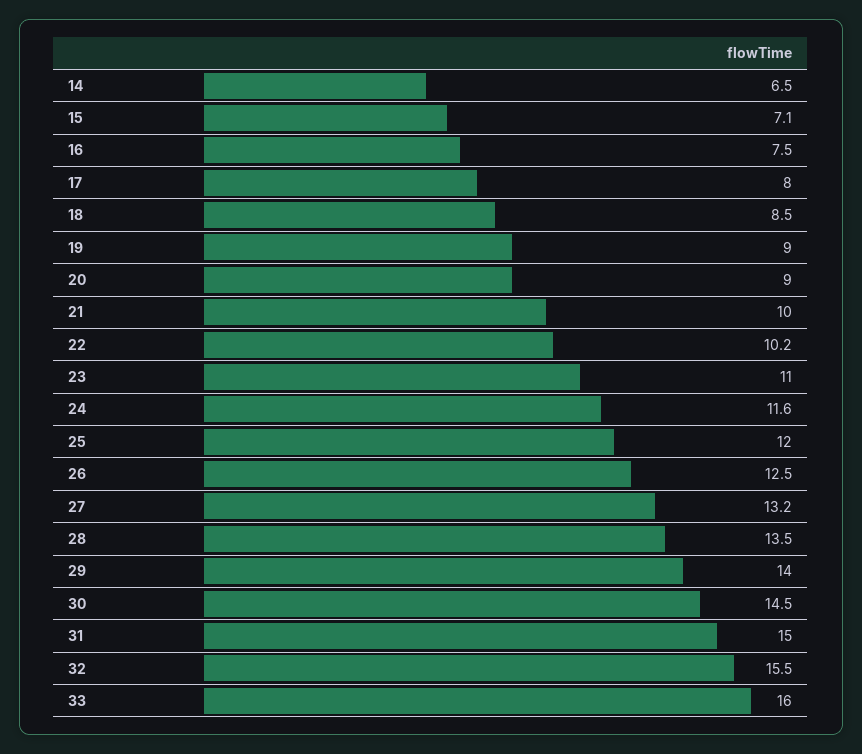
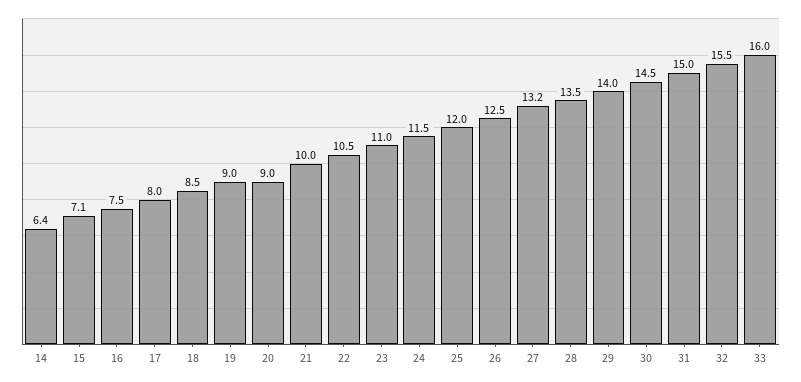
14: 6.5 -> 6.4
22: 10.2 -> 10.5
24: 11.6 -> 11.5

